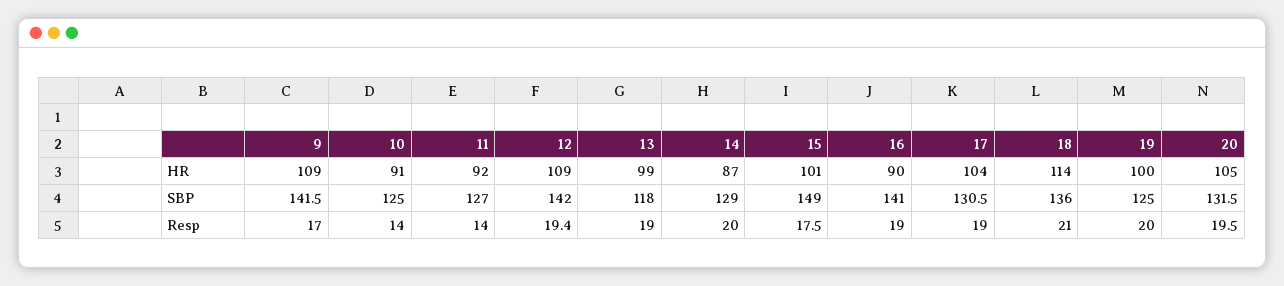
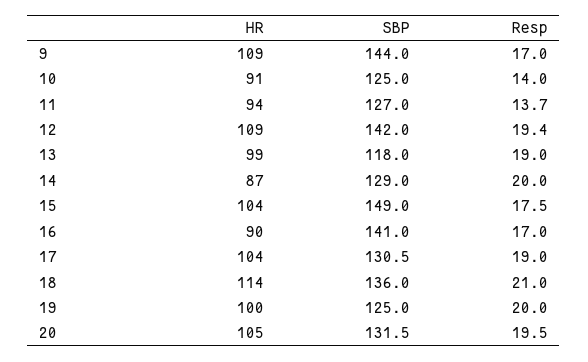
11, HR: 92 -> 94
15, HR: 101 -> 104
9, SBP: 141.5 -> 144
11, Resp: 14 -> 13.7
16, Resp: 19 -> 17

